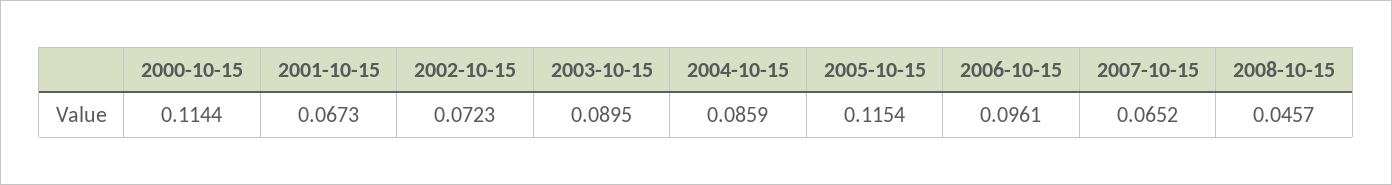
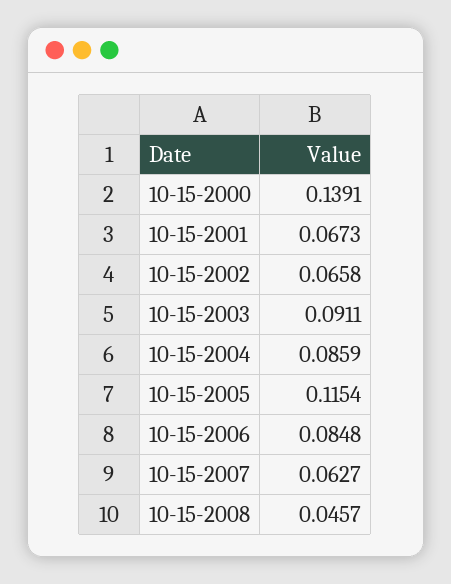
2000-10-15: 0.1144 -> 0.1391
2002-10-15: 0.0723 -> 0.0658
2003-10-15: 0.0895 -> 0.0911
2006-10-15: 0.0961 -> 0.0848
2007-10-15: 0.0652 -> 0.0627

